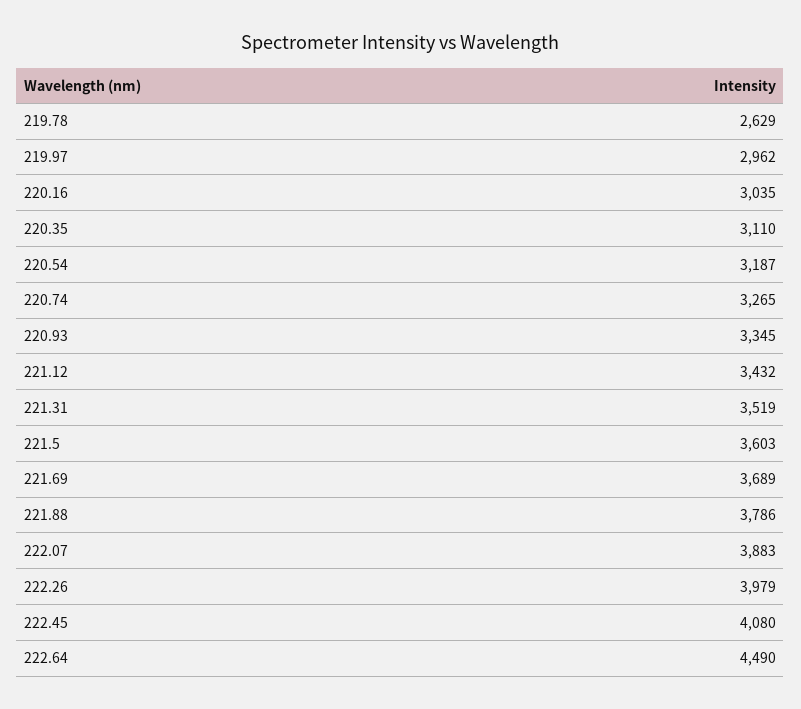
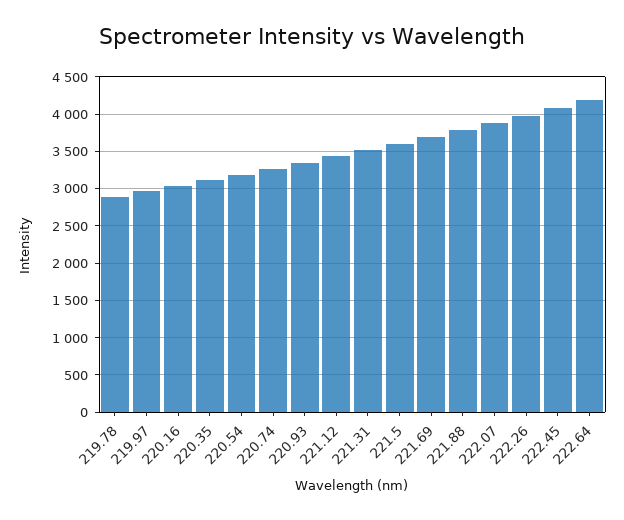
219.78: 2629 -> 2900
222.64: 4490 -> 4200

